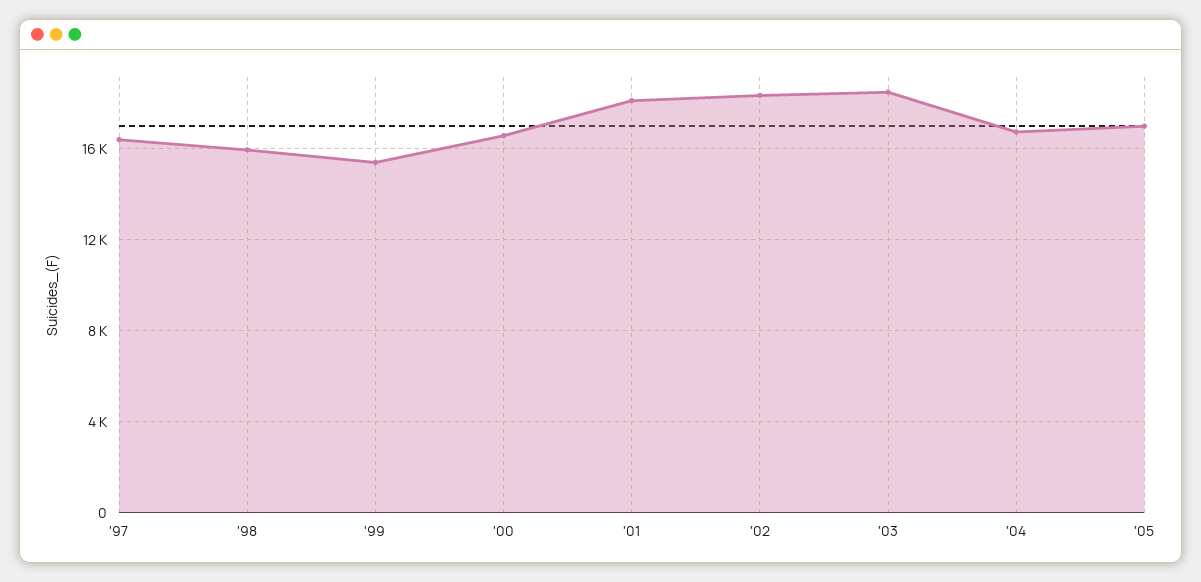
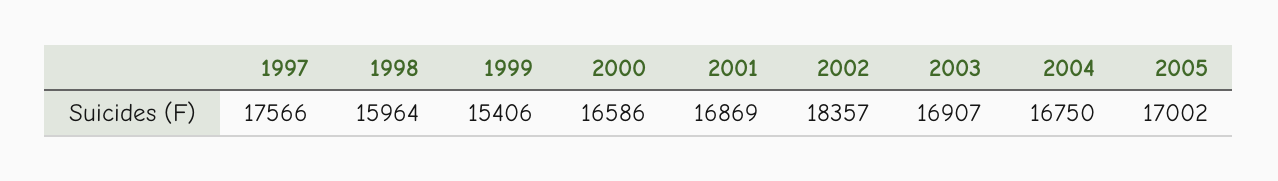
'97: 16500 -> 17566
'01: 18000 -> 16869
'03: 18500 -> 16907

